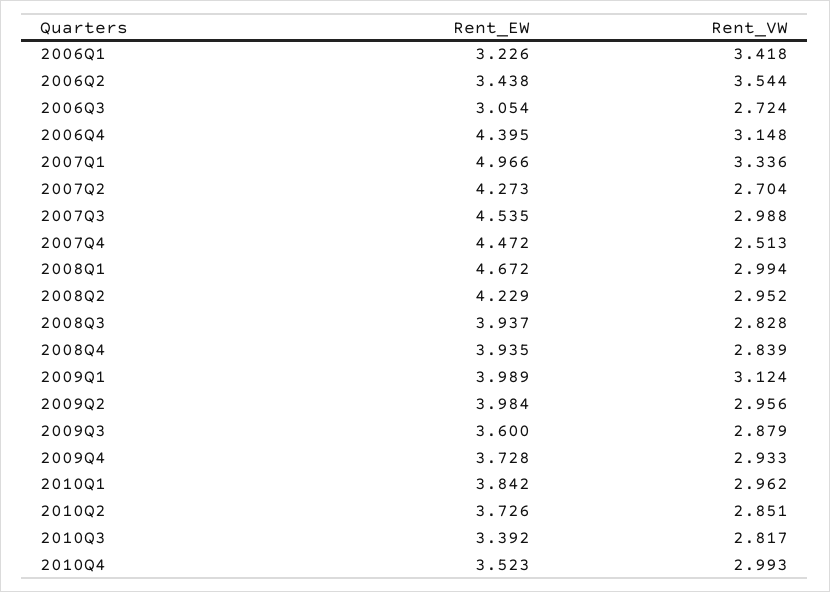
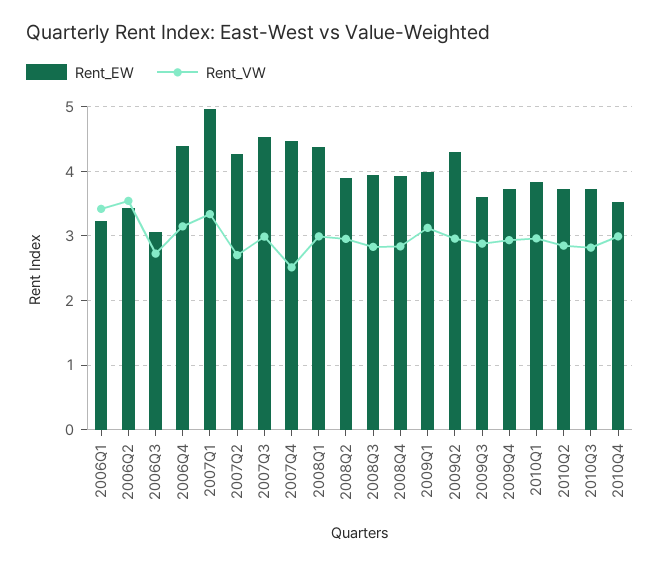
Rent_EW, 2008Q1: 4.672 -> 4.4
Rent_EW, 2008Q2: 4.229 -> 3.9
Rent_EW, 2009Q2: 3.984 -> 4.3
Rent_EW, 2010Q3: 3.392 -> 3.7

